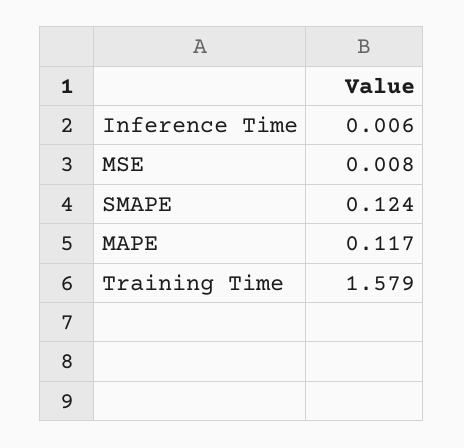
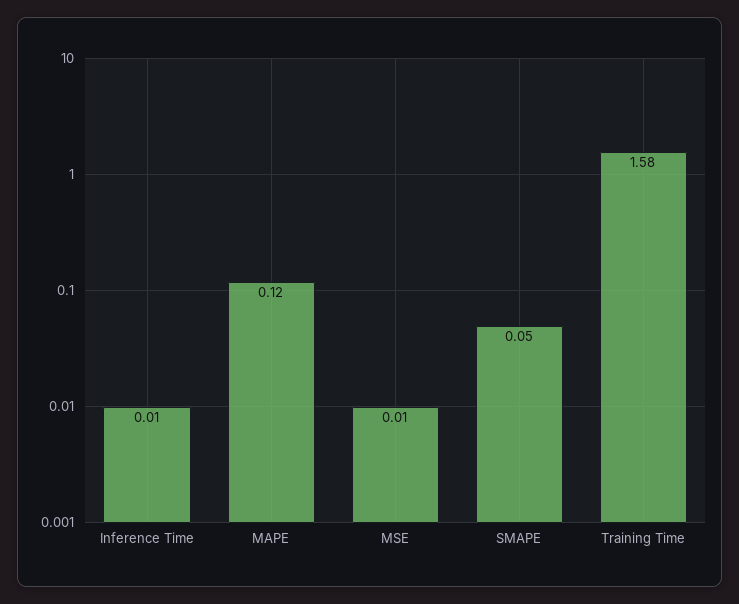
SMAPE: 0.124 -> 0.05

